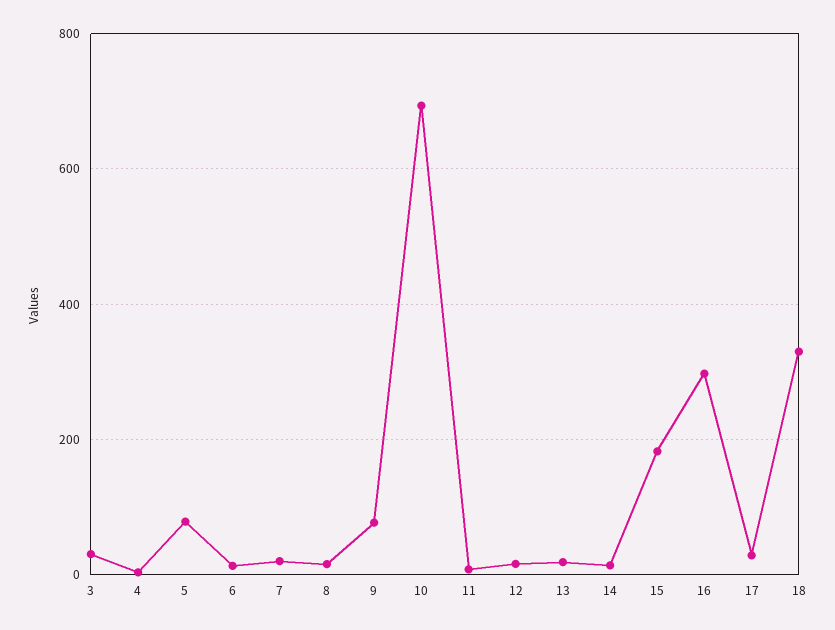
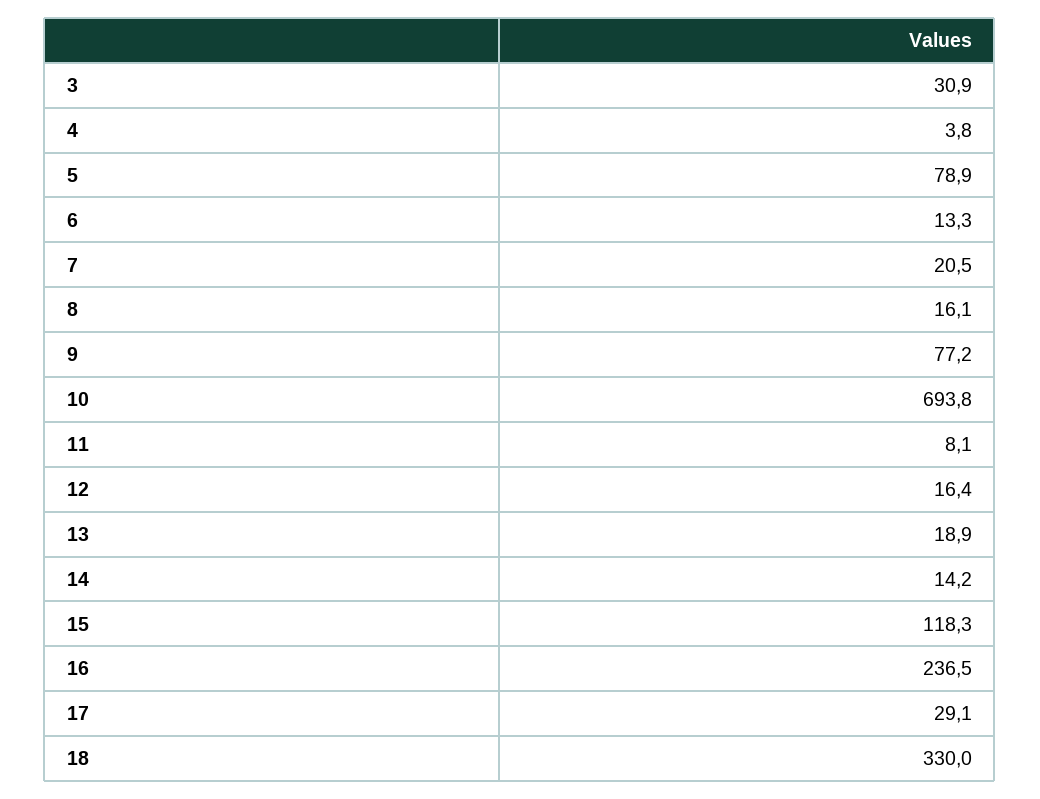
15: 180 -> 118.3
16: 300 -> 236.5

